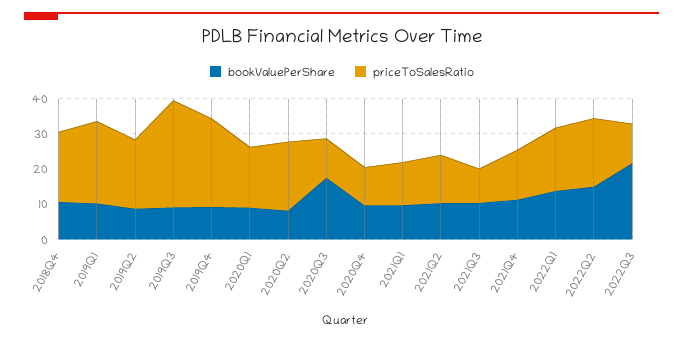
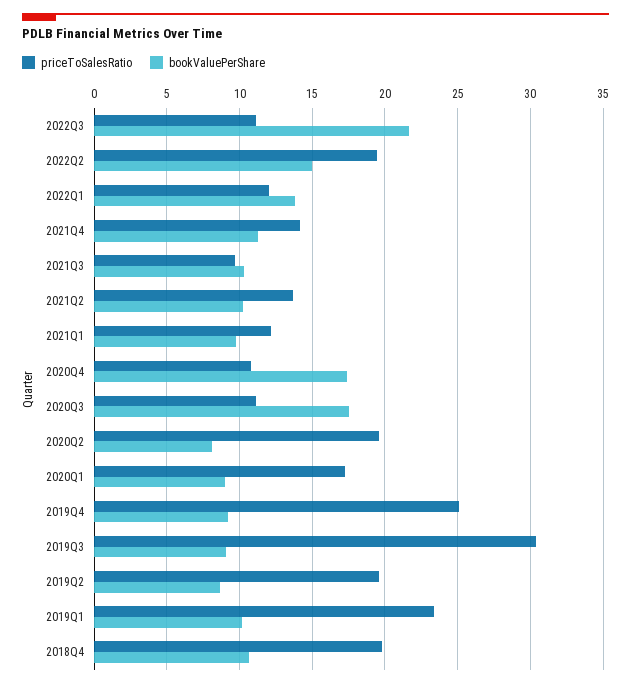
bookValuePerShare, 2020Q4: 10 -> 17.5
priceToSalesRatio, 2022Q1: 17.5 -> 12

